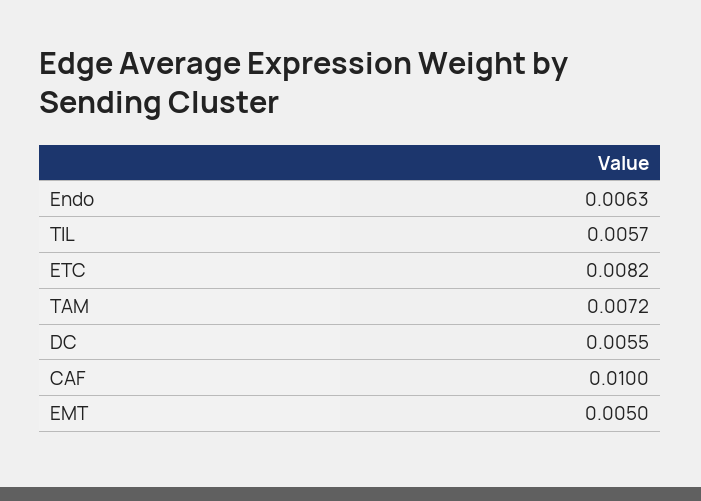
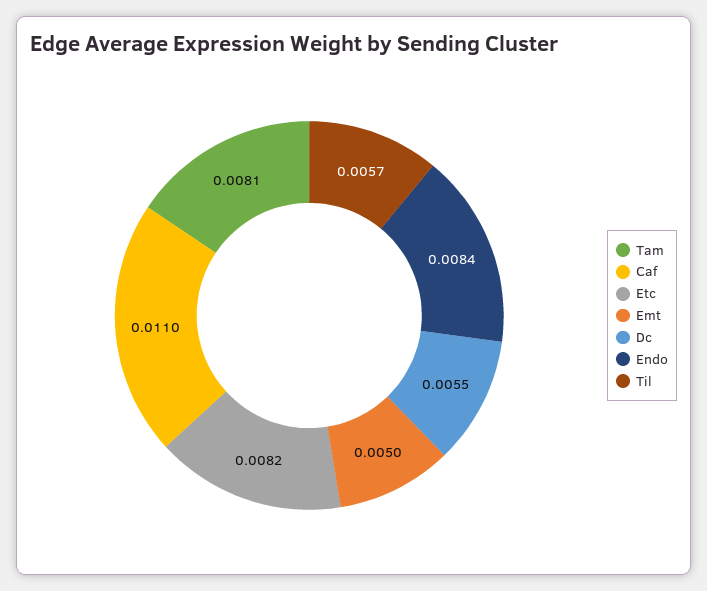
Endo: 0.0063 -> 0.0084
TAM: 0.0072 -> 0.0081
CAF: 0.01 -> 0.011

